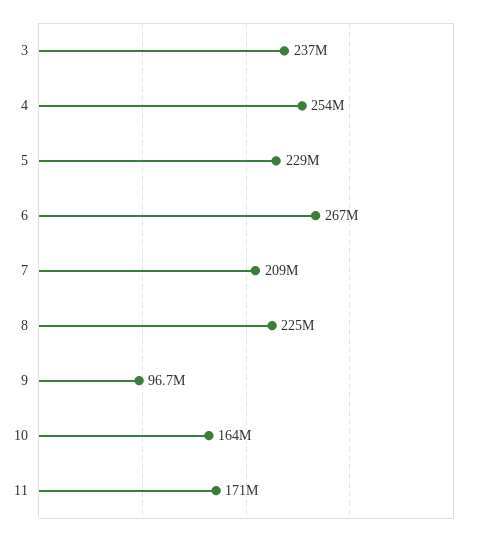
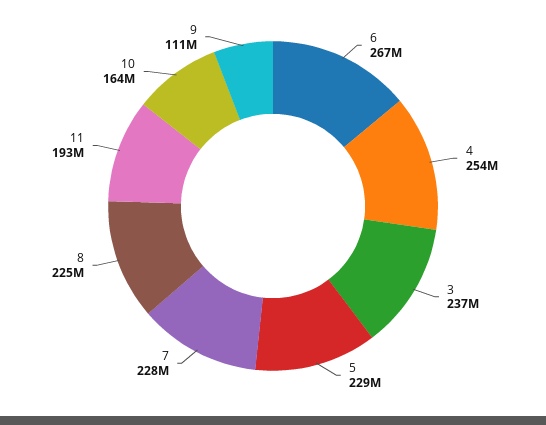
7: 209000000 -> 228000000
9: 96700000 -> 111000000
11: 171000000 -> 193000000

